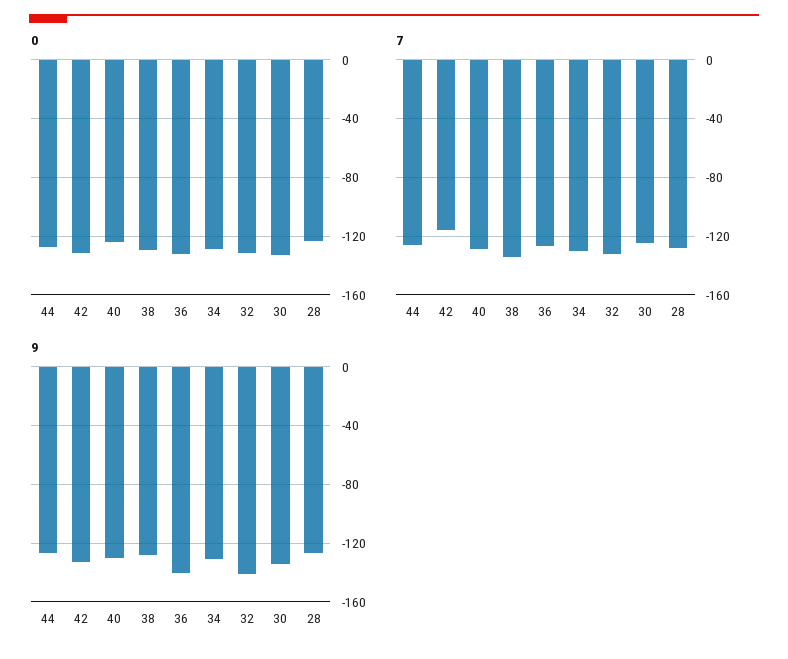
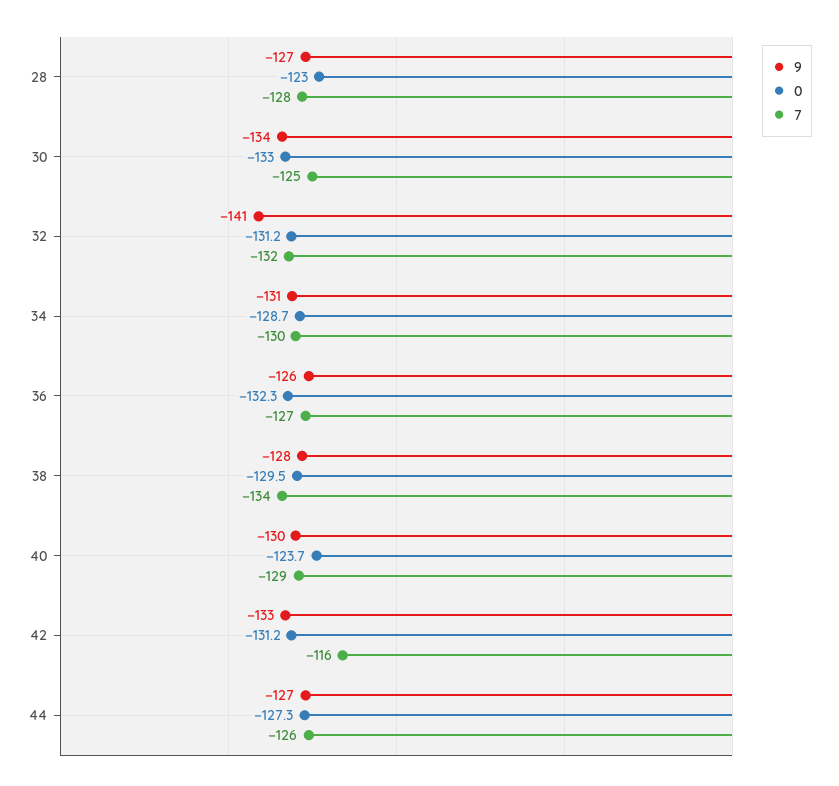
9, 36: -140 -> -126

